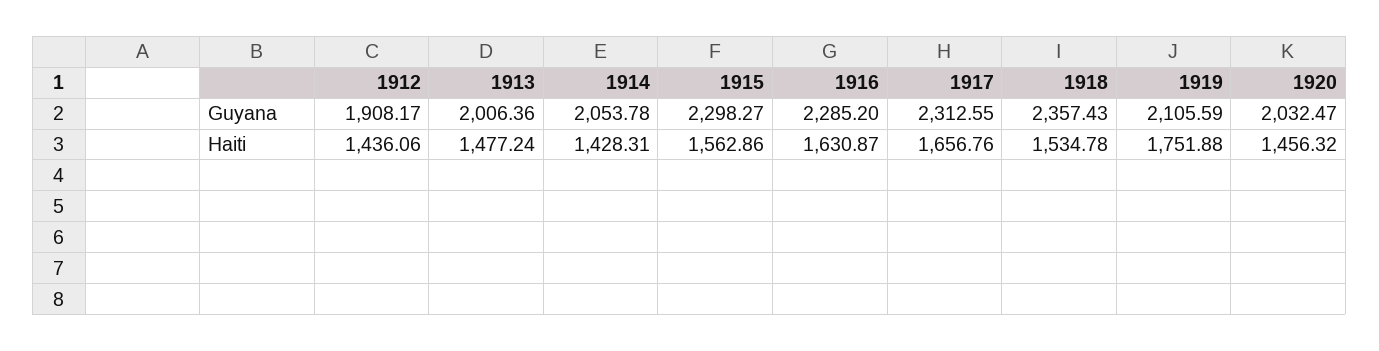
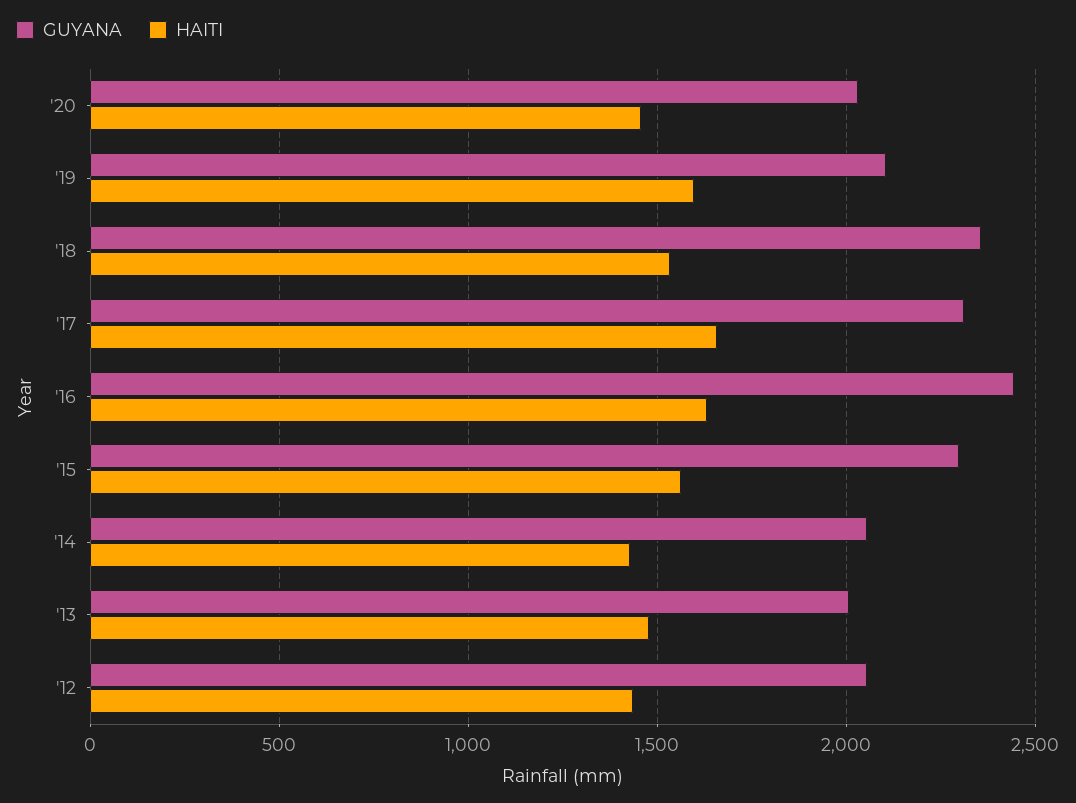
Guyana, 1912: 1908.17 -> 2050
Guyana, 1916: 2285.2 -> 2450
Haiti, 1919: 1751.88 -> 1600

